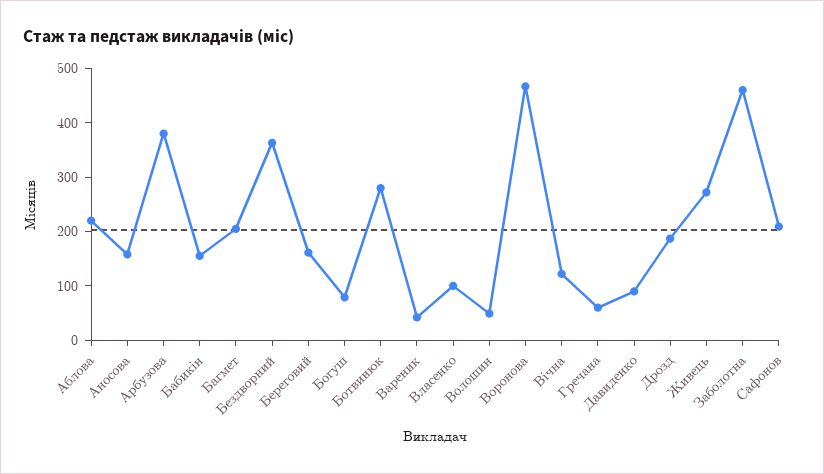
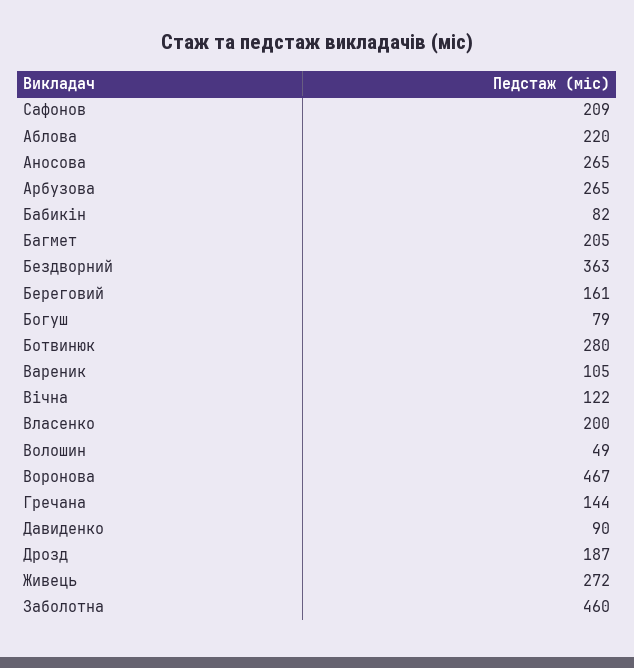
Аносова: 160 -> 265
Арбузова: 380 -> 265
Бабикін: 160 -> 82
Вареник: 40 -> 105
Власенко: 100 -> 200
Гречана: 60 -> 144

